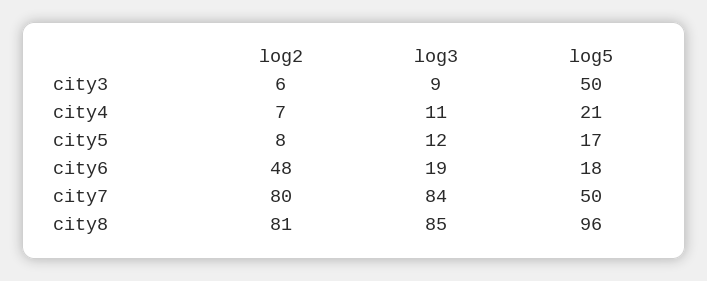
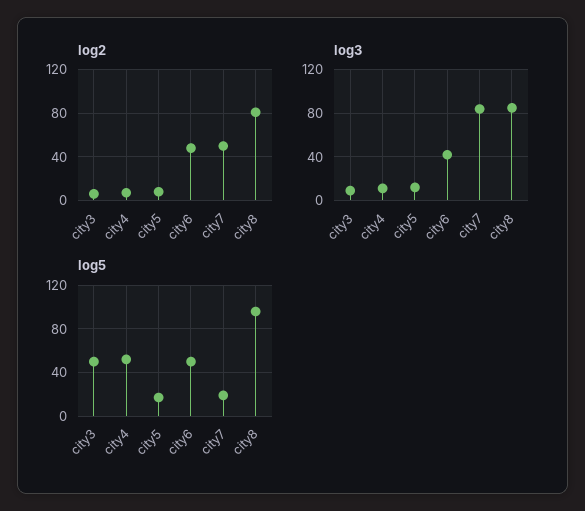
log5, city4: 21 -> 50
log3, city6: 19 -> 40
log5, city6: 18 -> 50
log2, city7: 80 -> 50
log5, city7: 50 -> 20

